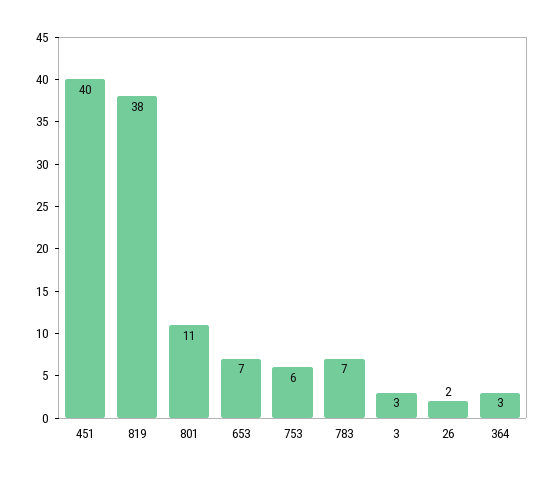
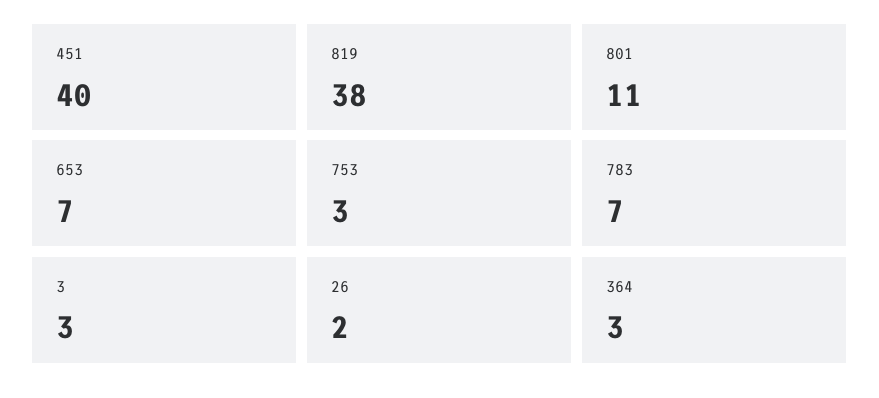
753: 6 -> 3

